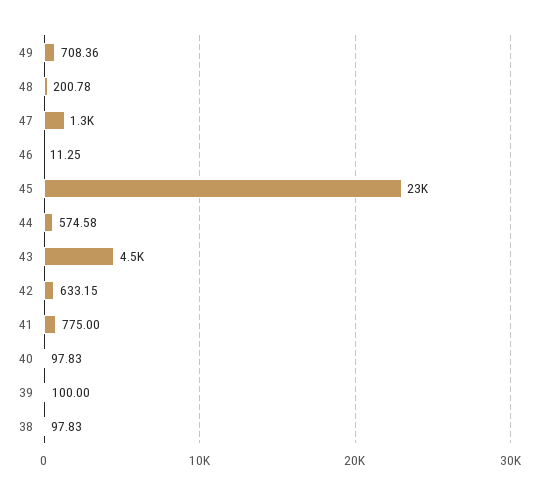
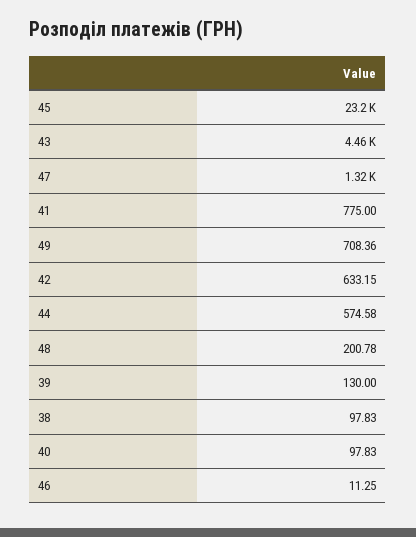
39: 100 -> 130

